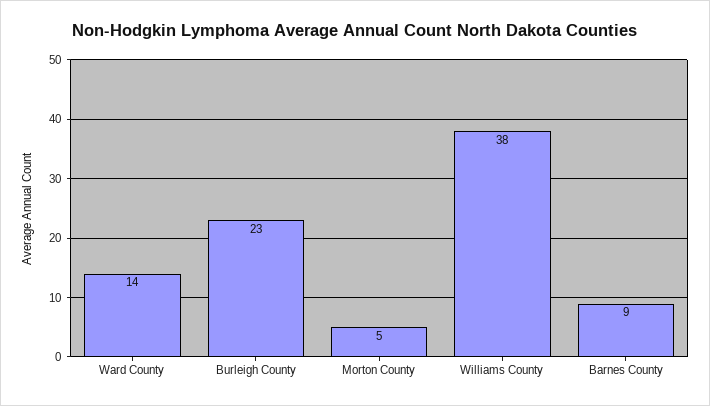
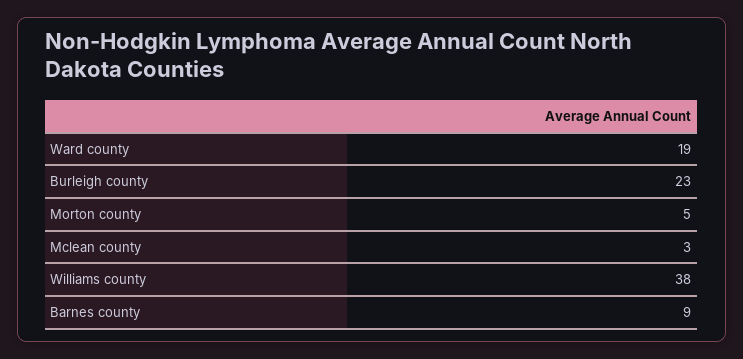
Ward County: 14 -> 19
Mclean county: none -> 3

